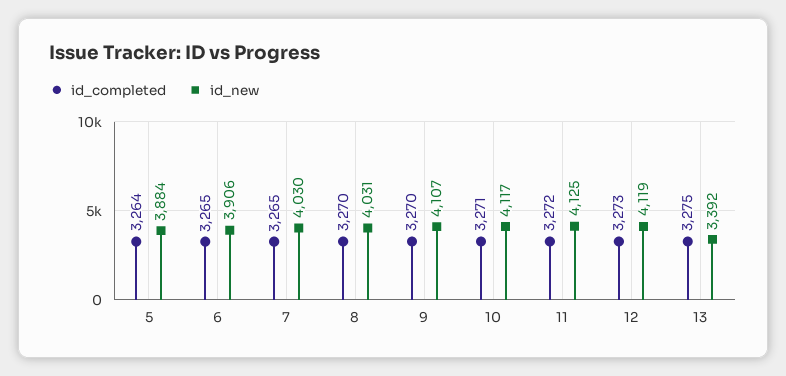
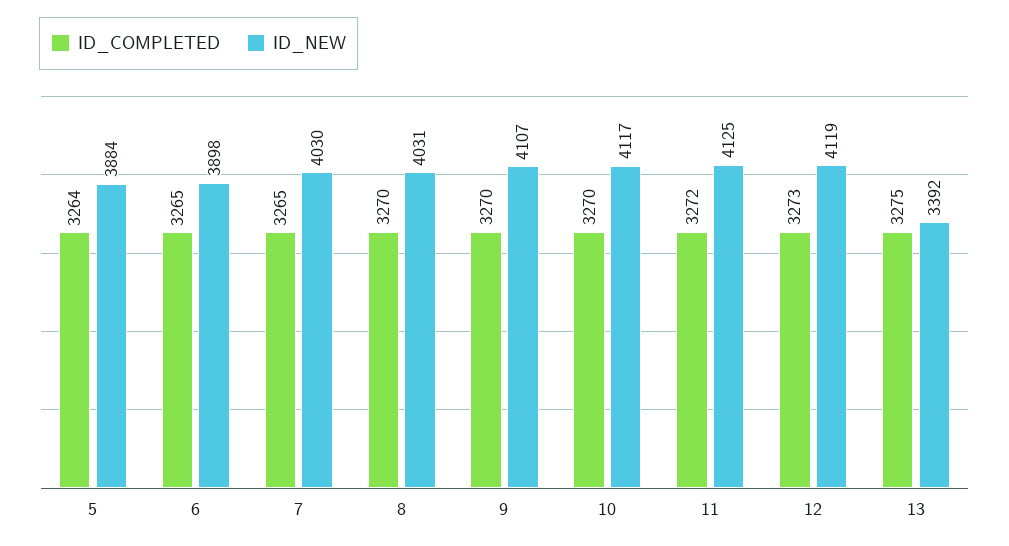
id_new, 6: 3906 -> 3898
id_completed, 10: 3271 -> 3270

